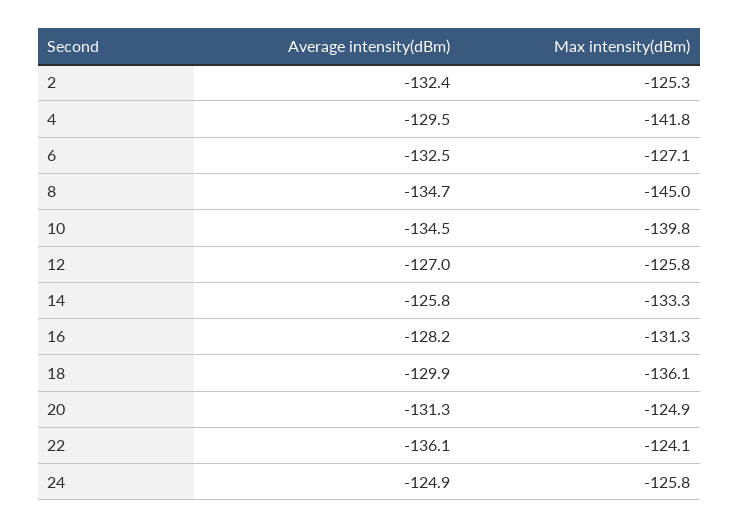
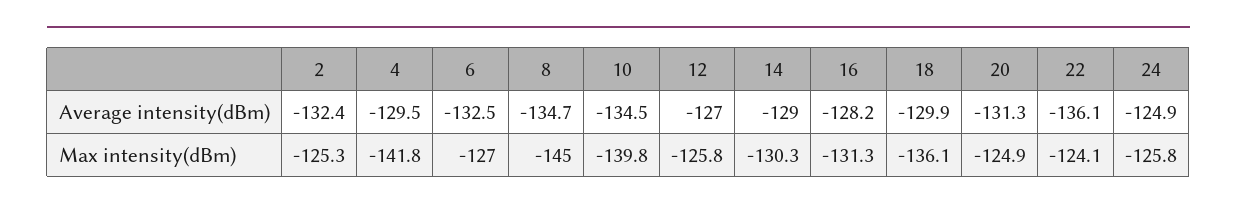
Max intensity(dBm), 6: -127.1 -> -127
Average intensity(dBm), 14: -125.8 -> -129
Max intensity(dBm), 14: -133.3 -> -130.3

